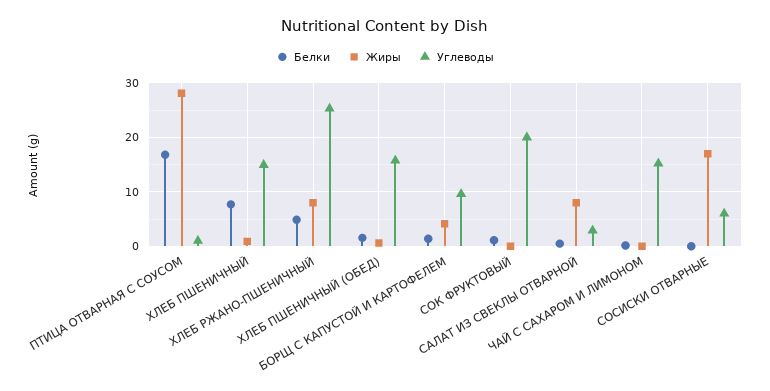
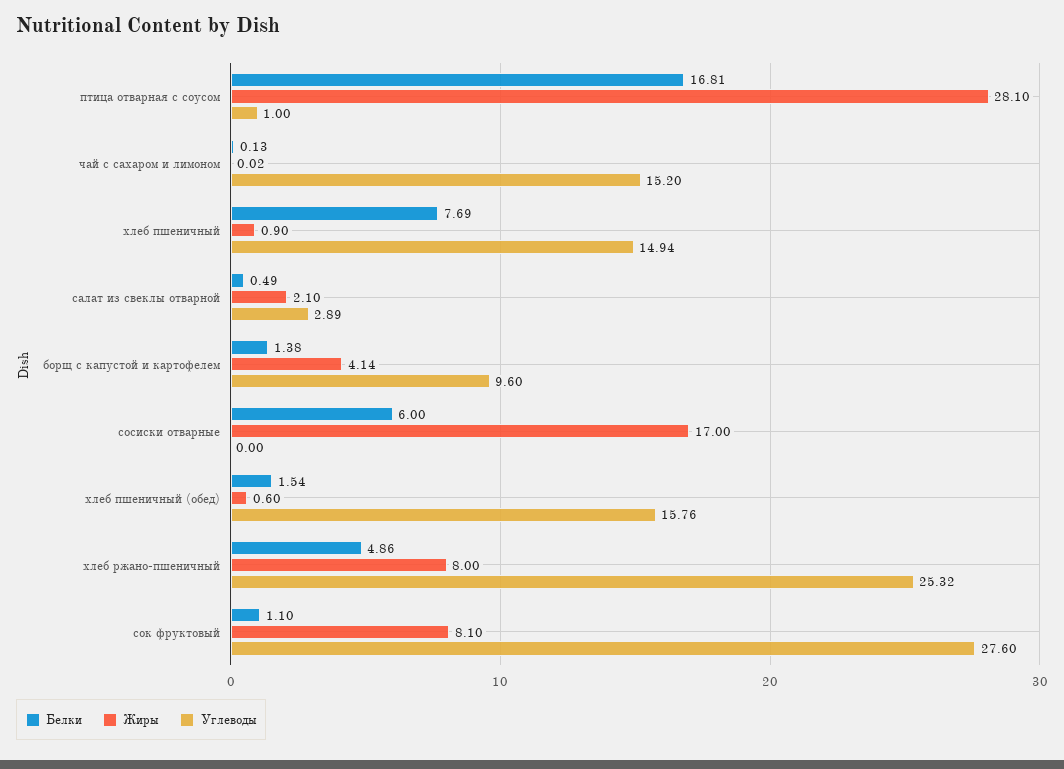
Жиры, СОК ФРУКТОВЫЙ: 0 -> 8.1
Углеводы, СОК ФРУКТОВЫЙ: 20 -> 27.6
Жиры, САЛАТ ИЗ СВЕКЛЫ ОТВАРНОЙ: 8 -> 2.1
Белки, СОСИСКИ ОТВАРНЫЕ: 0 -> 6
Углеводы, СОСИСКИ ОТВАРНЫЕ: 6 -> 0

